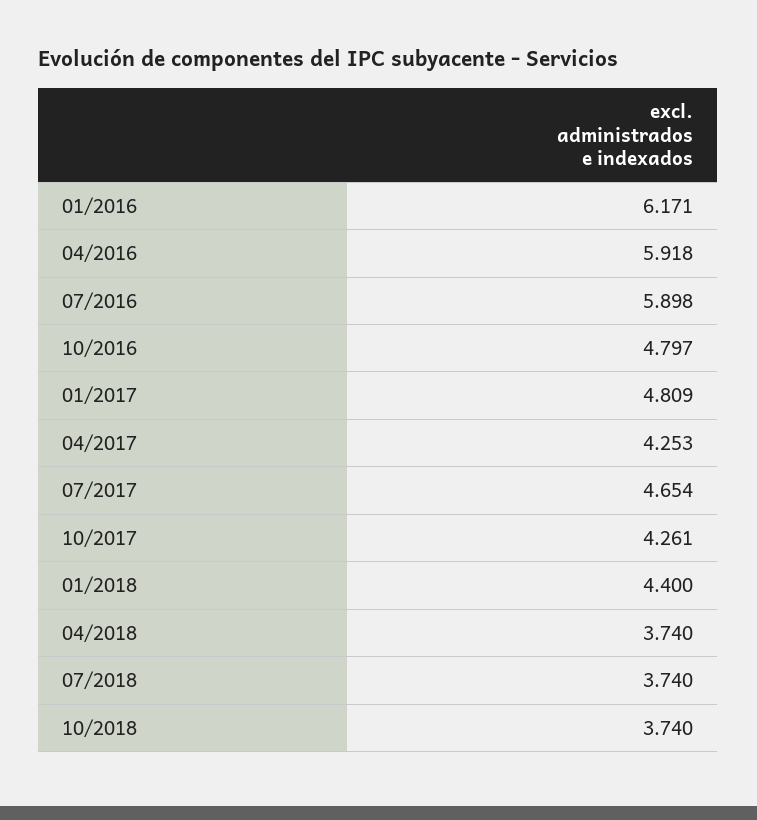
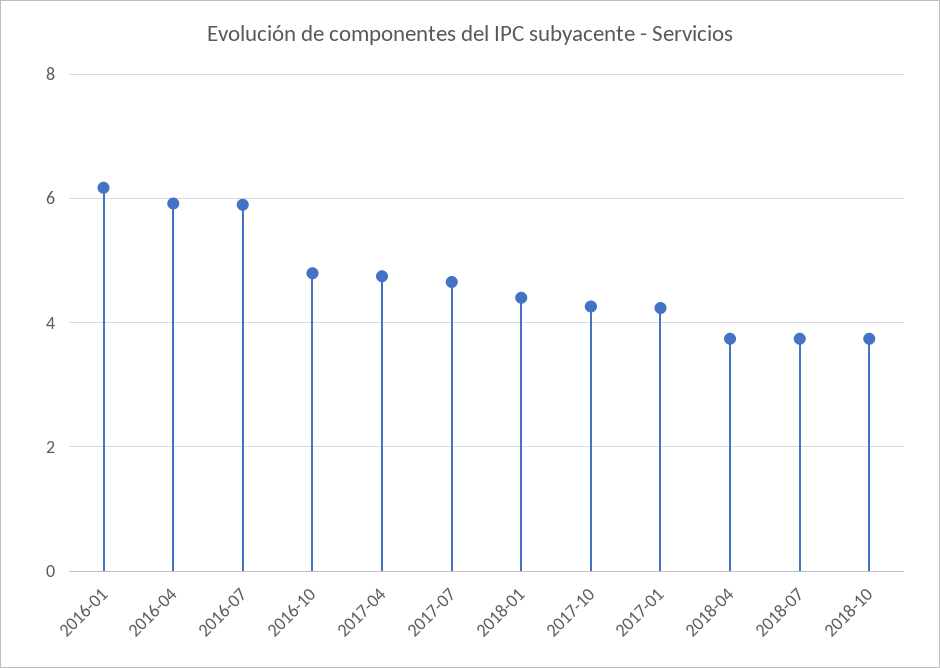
01/2017: 4.809 -> 4.2
04/2017: 4.253 -> 4.8

